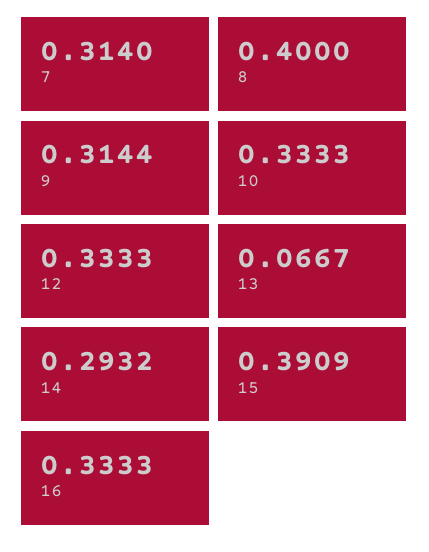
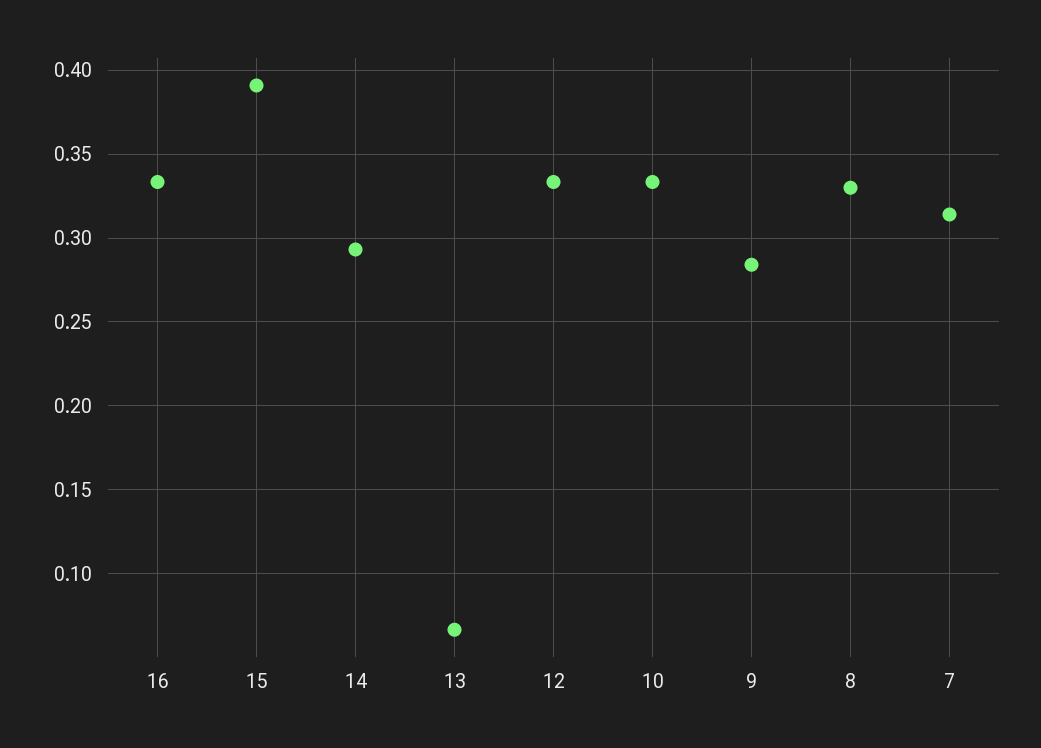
8: 0.4 -> 0.33
9: 0.3144 -> 0.285

